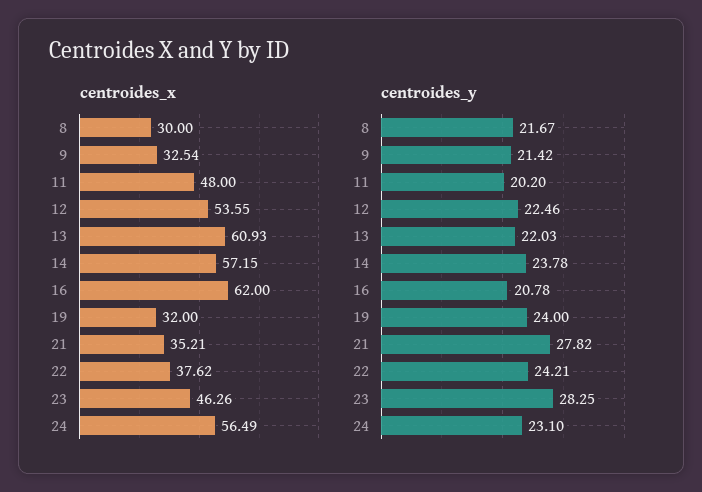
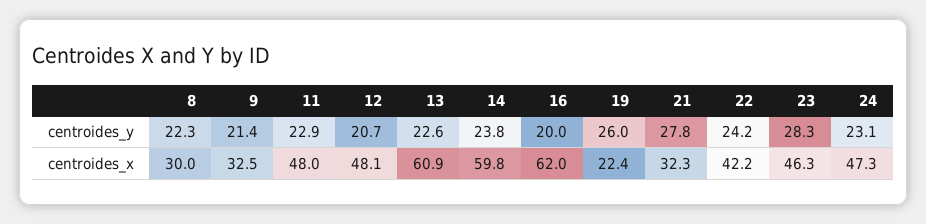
centroides_x, 12: 53.55 -> 48.1
centroides_x, 14: 57.15 -> 59.8
centroides_x, 19: 32 -> 22.4
centroides_x, 21: 35.21 -> 32.3
centroides_x, 22: 37.62 -> 42.2
centroides_x, 24: 56.49 -> 47.3
centroides_y, 8: 21.67 -> 22.3
centroides_y, 11: 20.2 -> 22.9
centroides_y, 12: 22.46 -> 20.7
centroides_y, 13: 22.03 -> 22.6
centroides_y, 16: 20.78 -> 20
centroides_y, 19: 24 -> 26

